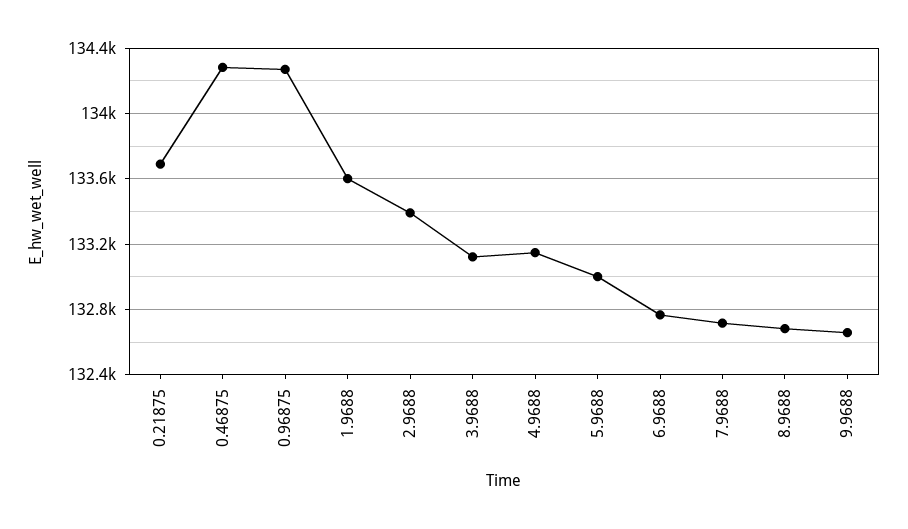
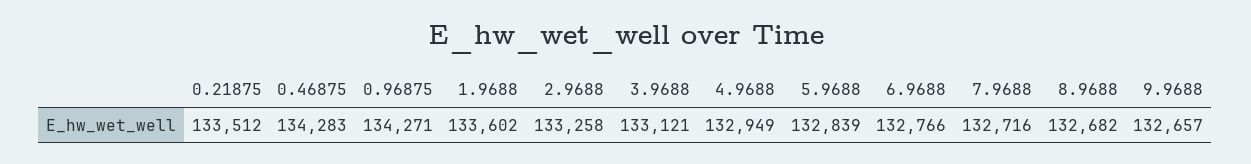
0.21875: 133700 -> 133512
2.9688: 133400 -> 133258
4.9688: 133150 -> 132949
5.9688: 133000 -> 132839

